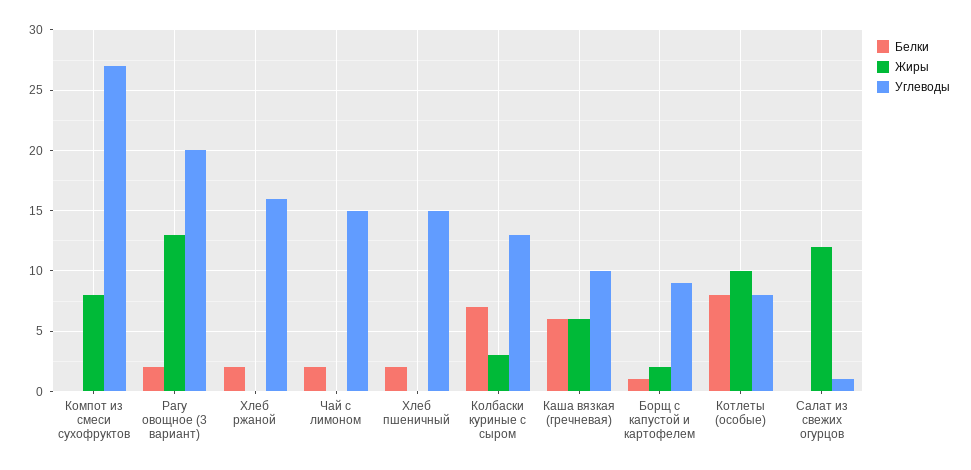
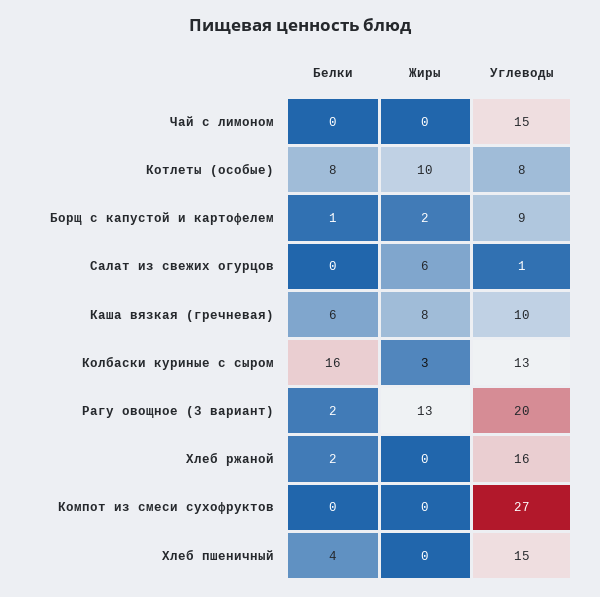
Жиры, Компот из смеси сухофруктов: 8 -> 0
Белки, Чай с лимоном: 2 -> 0
Белки, Хлеб пшеничный: 2 -> 4
Белки, Колбаски куриные с сыром: 7 -> 16
Жиры, Каша вязкая (гречневая): 6 -> 8
Жиры, Салат из свежих огурцов: 12 -> 6

